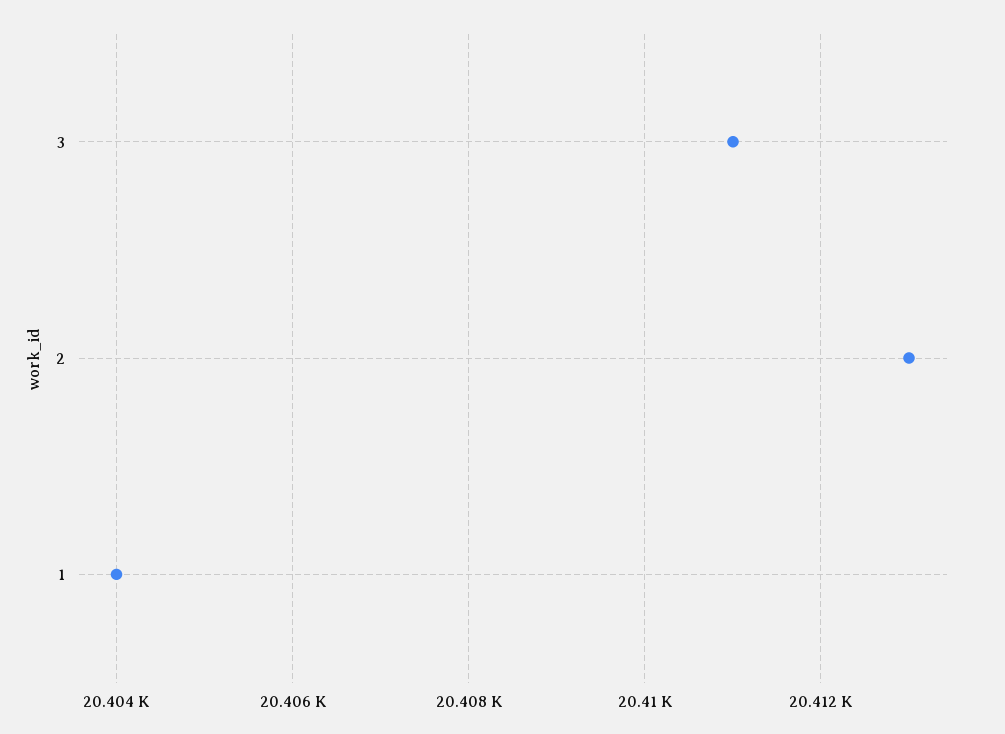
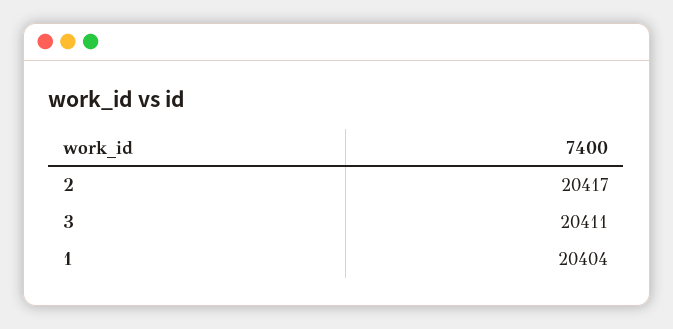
2: 20413 -> 20417

